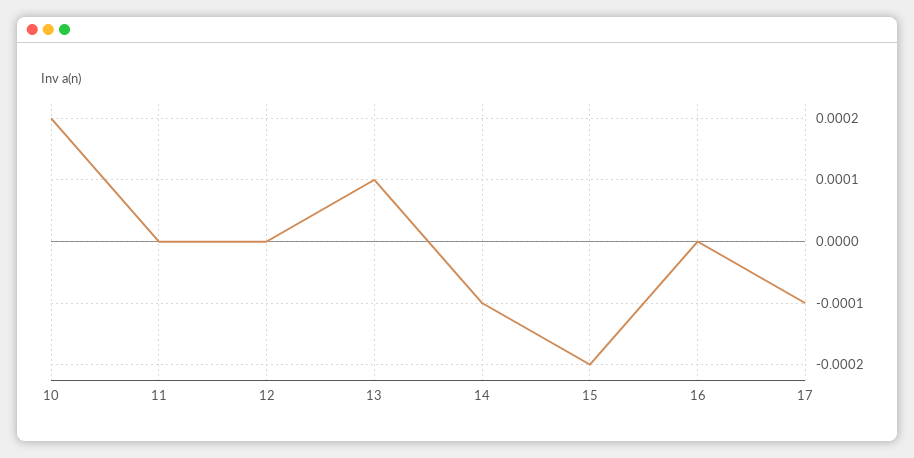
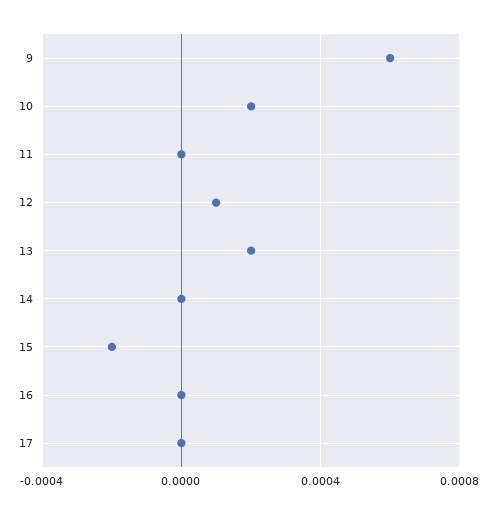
12: 0 -> 0.0001
13: 0.0001 -> 0.0002
14: -0.0001 -> 0
17: -0.0001 -> 0
9: none -> 0.0006

